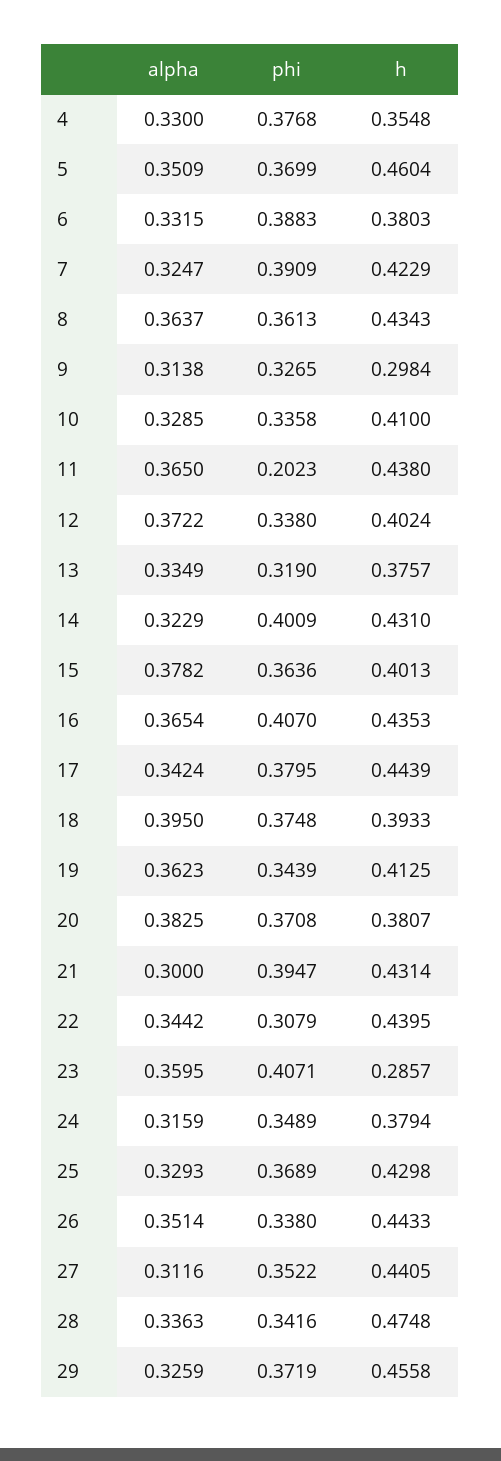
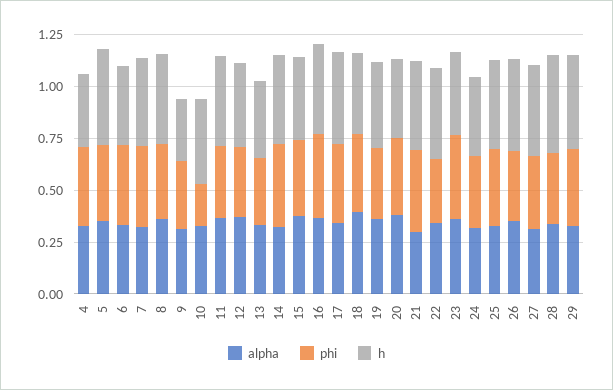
phi, 10: 0.3358 -> 0.2
phi, 11: 0.2023 -> 0.35
h, 23: 0.2857 -> 0.4

